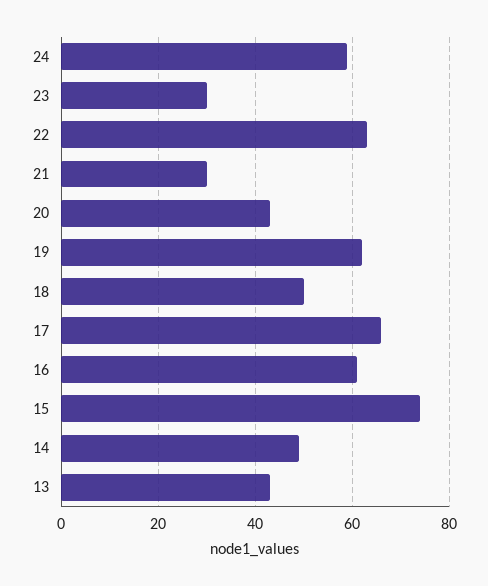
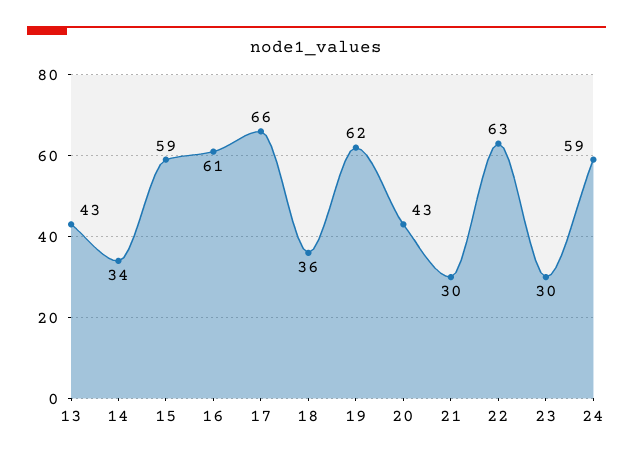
18: 50 -> 36
15: 75 -> 59
14: 50 -> 34

